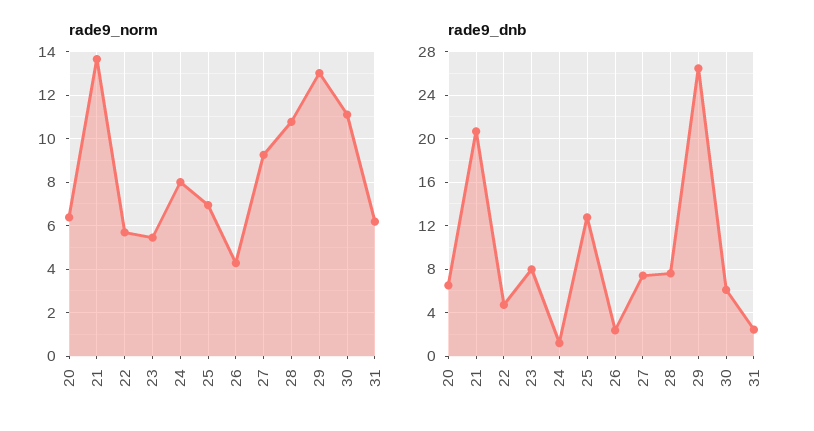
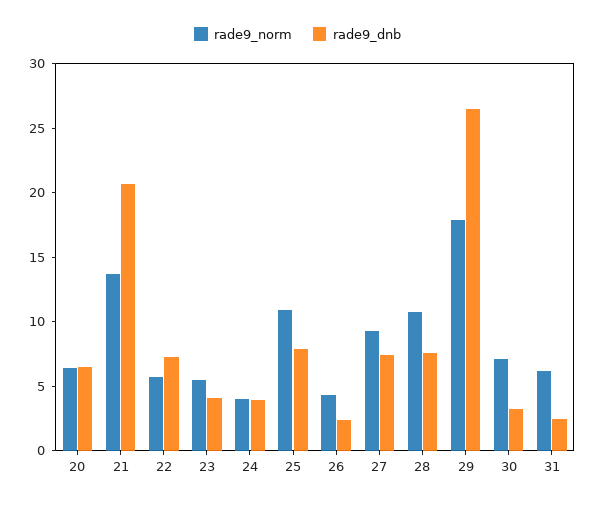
rade9_norm, 24: 8 -> 4
rade9_norm, 25: 7 -> 11
rade9_norm, 29: 13 -> 18
rade9_norm, 30: 11 -> 7
rade9_dnb, 22: 5 -> 7
rade9_dnb, 23: 8 -> 4
rade9_dnb, 24: 1 -> 4
rade9_dnb, 25: 13 -> 8
rade9_dnb, 30: 6 -> 3

